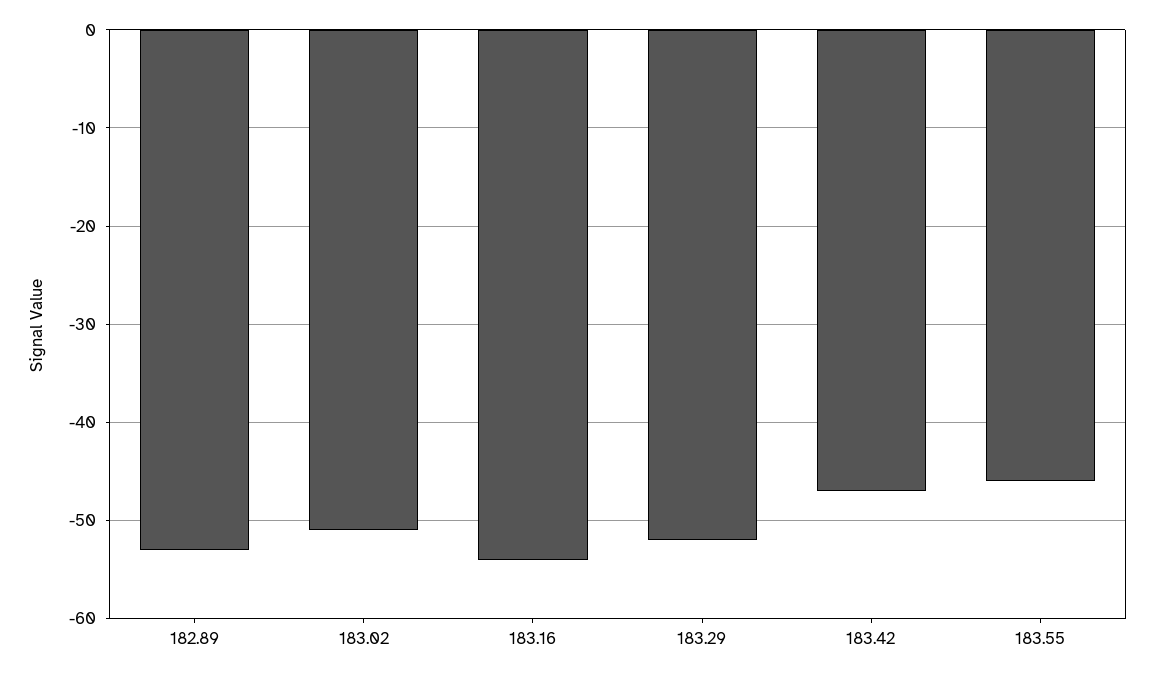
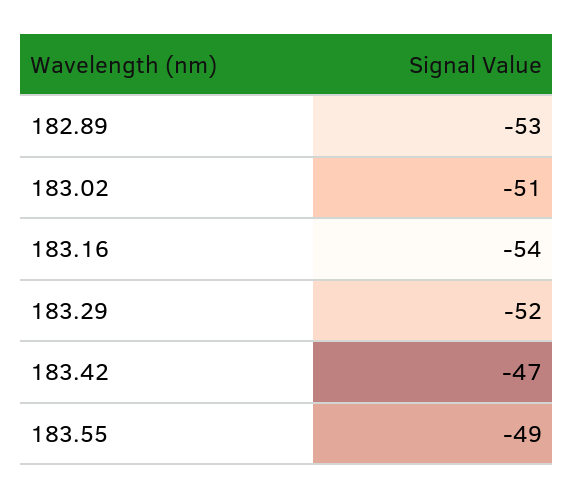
183.55: -46 -> -49

